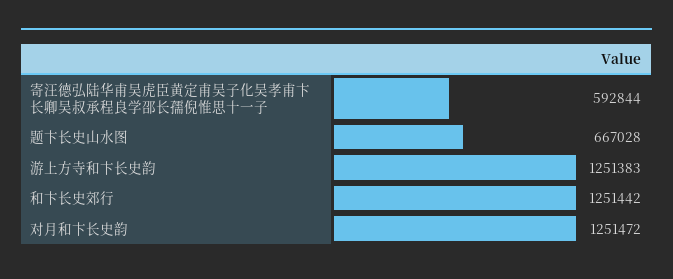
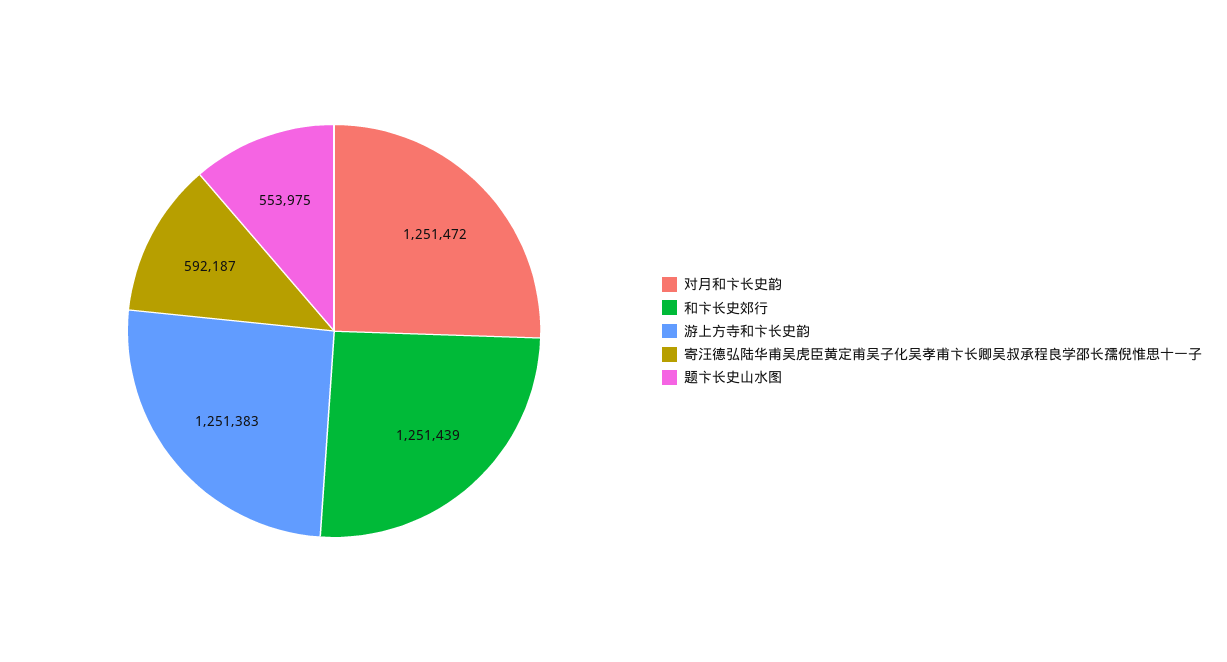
寄汪德弘陆华甫吴虎臣黄定甫吴子化吴孝甫卞长卿吴叔承程良学邵长孺倪惟思十一子: 592844 -> 592187
题卞长史山水图: 667028 -> 553975
和卞长史郊行: 1251442 -> 1251439

